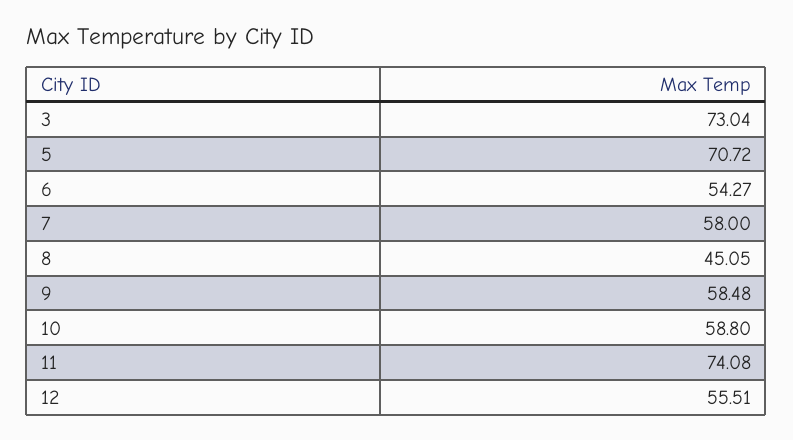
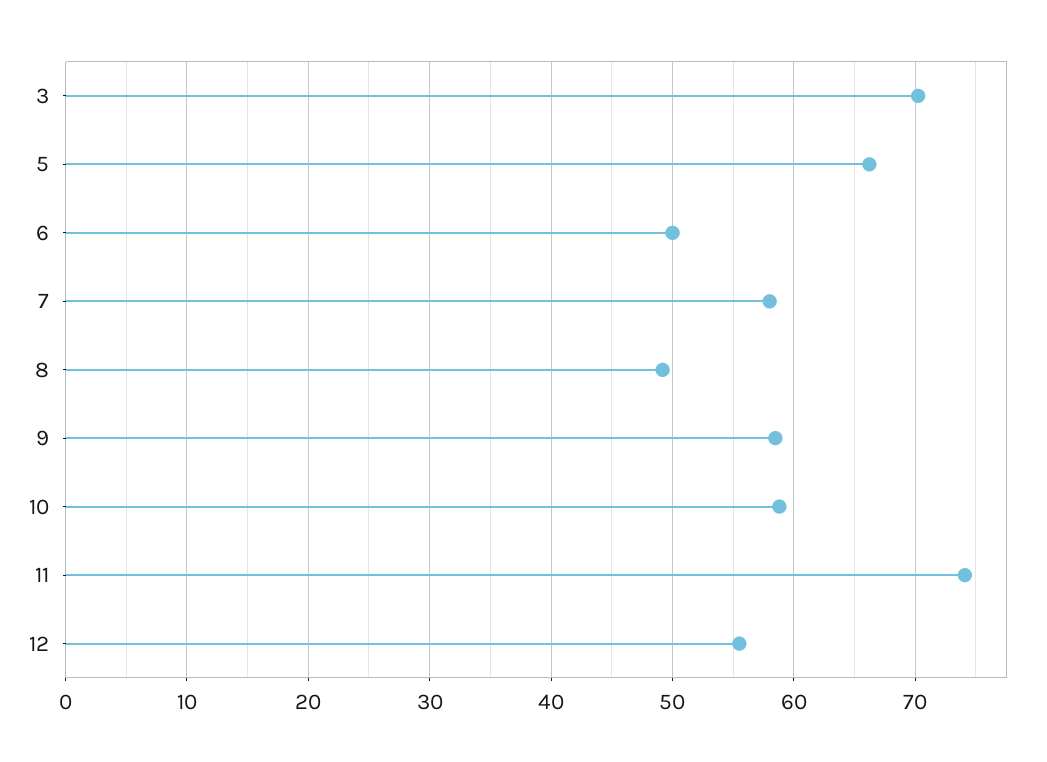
3: 73.04 -> 70
5: 70.72 -> 66
6: 54.27 -> 50
8: 45.05 -> 49

